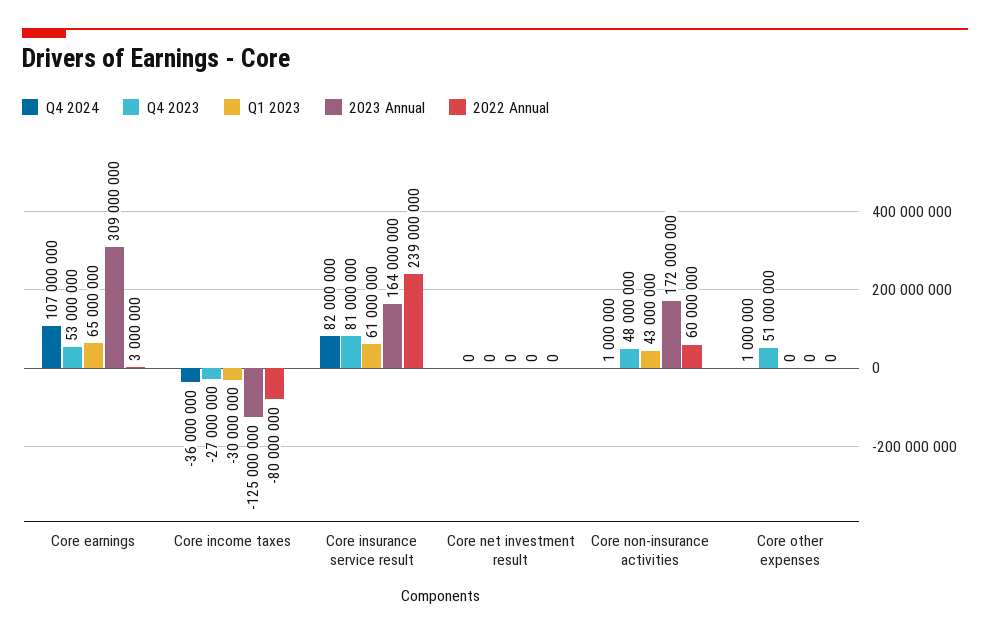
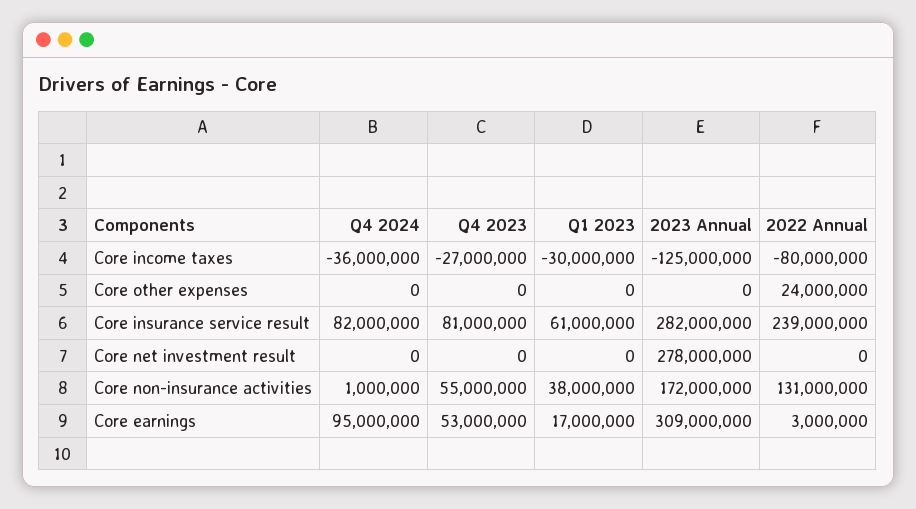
Q4 2024, Core earnings: 107000000 -> 95000000
Q1 2023, Core earnings: 65000000 -> 17000000
2023 Annual, Core insurance service result: 164000000 -> 282000000
2023 Annual, Core net investment result: 0 -> 278000000
Q4 2023, Core non-insurance activities: 48000000 -> 55000000
Q1 2023, Core non-insurance activities: 43000000 -> 38000000
2022 Annual, Core non-insurance activities: 60000000 -> 131000000
Q4 2024, Core other expenses: 1000000 -> 0
Q4 2023, Core other expenses: 51000000 -> 0
2022 Annual, Core other expenses: 0 -> 24000000

